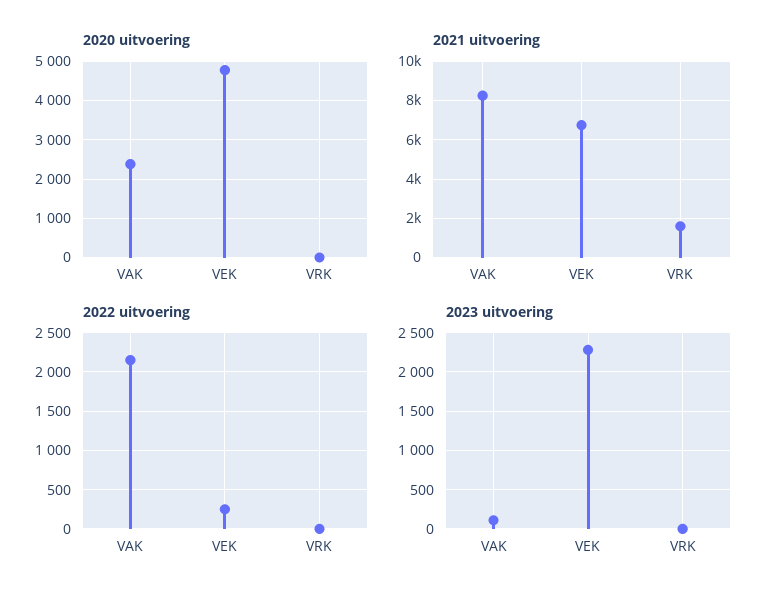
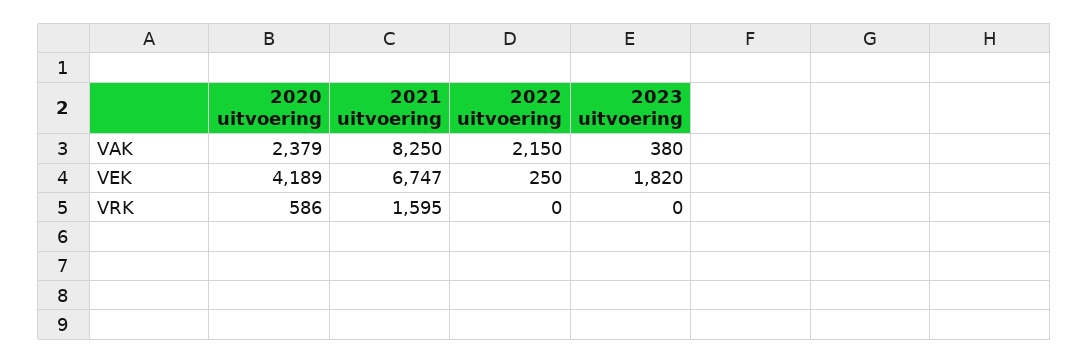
2020 uitvoering, VEK: 4800 -> 4189
2020 uitvoering, VRK: 0 -> 586
2023 uitvoering, VAK: 100 -> 380
2023 uitvoering, VEK: 2300 -> 1820

